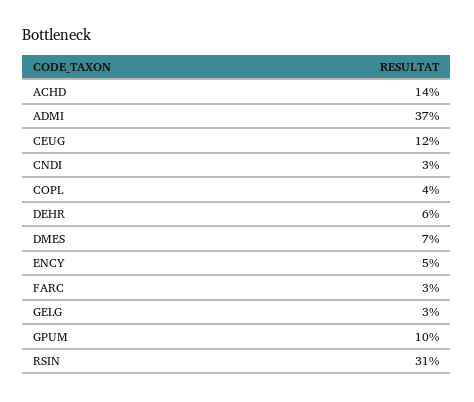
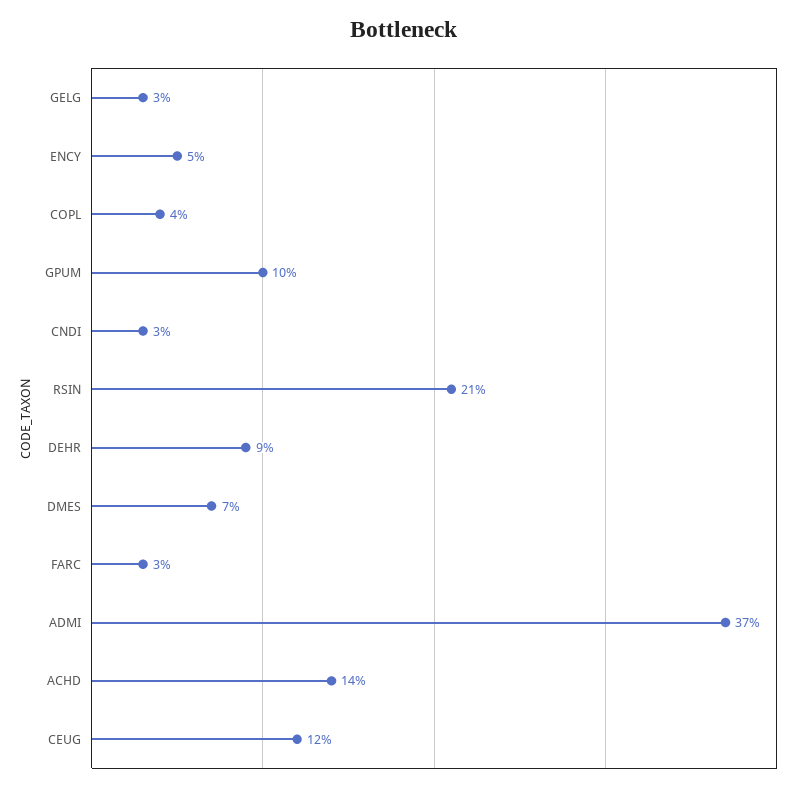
DEHR: 6 -> 9
RSIN: 31 -> 21

